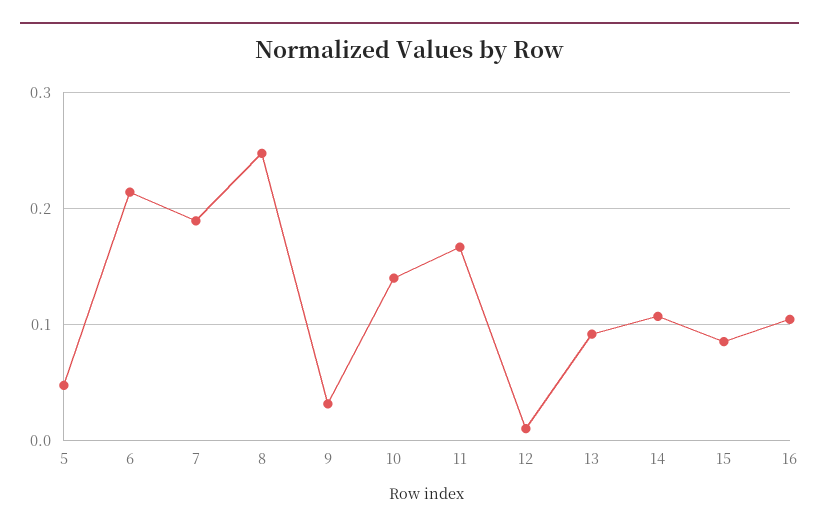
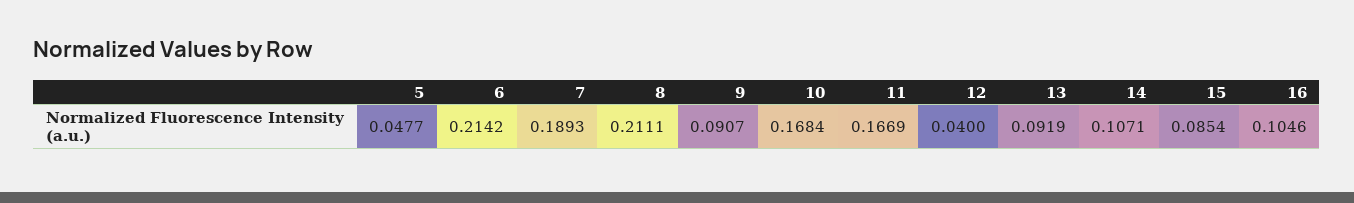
8: 0.25 -> 0.2111
9: 0.03 -> 0.0907
10: 0.14 -> 0.1684
12: 0.01 -> 0.04

